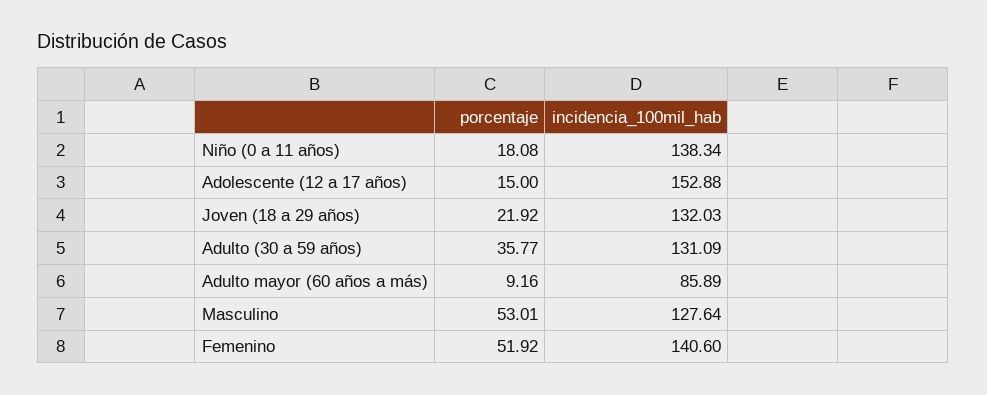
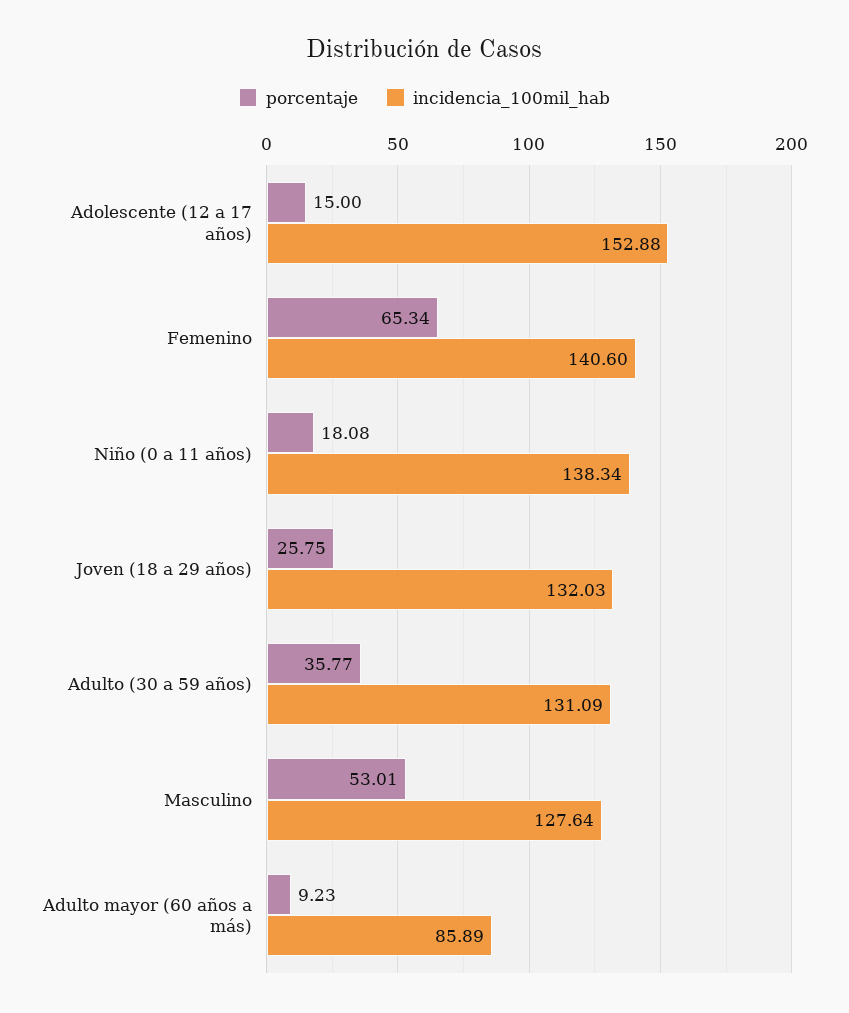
porcentaje, Joven (18 a 29 años): 21.92 -> 25.75
porcentaje, Adulto mayor (60 años a más): 9.16 -> 9.23
porcentaje, Femenino: 51.92 -> 65.34

